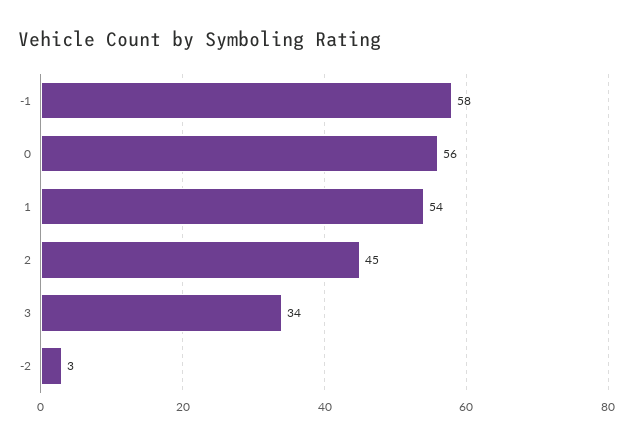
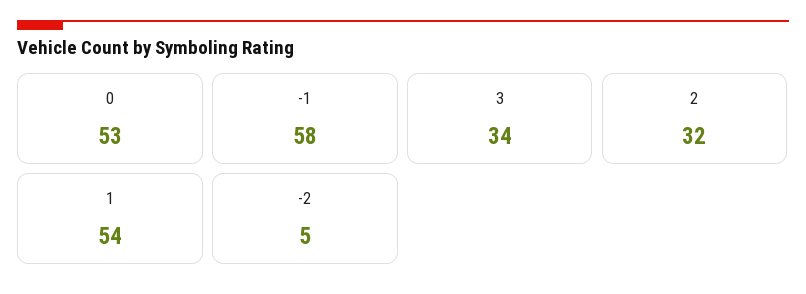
0: 56 -> 53
2: 45 -> 32
-2: 3 -> 5

